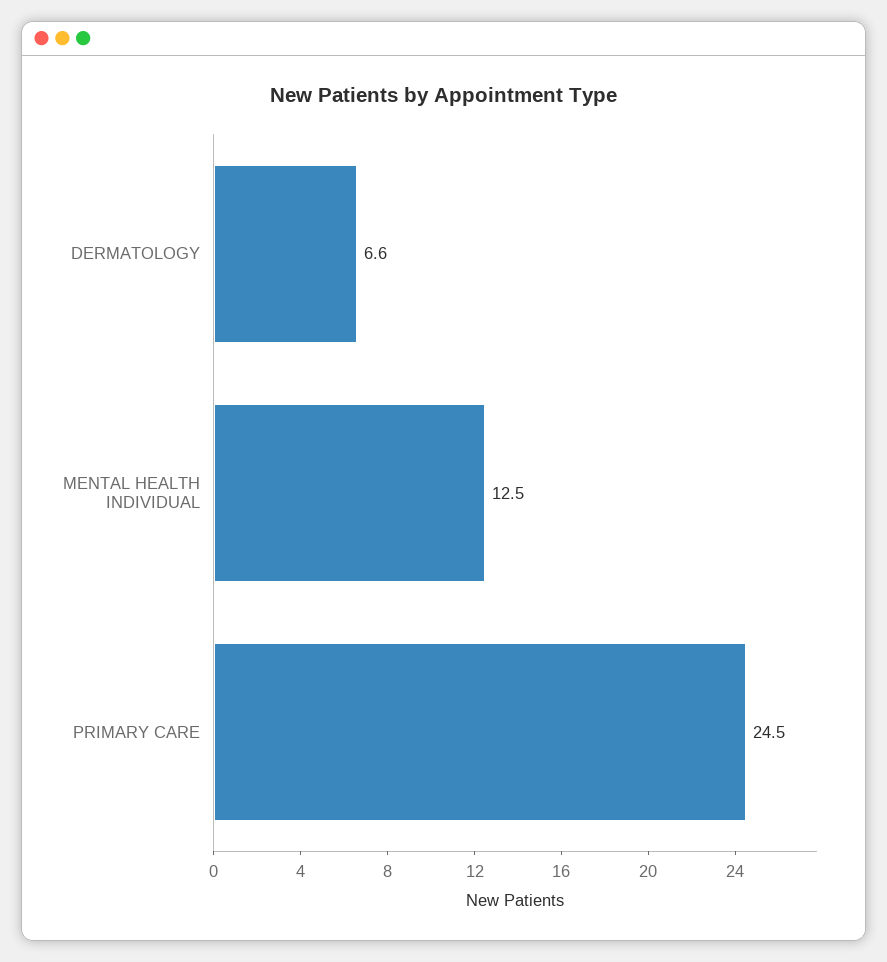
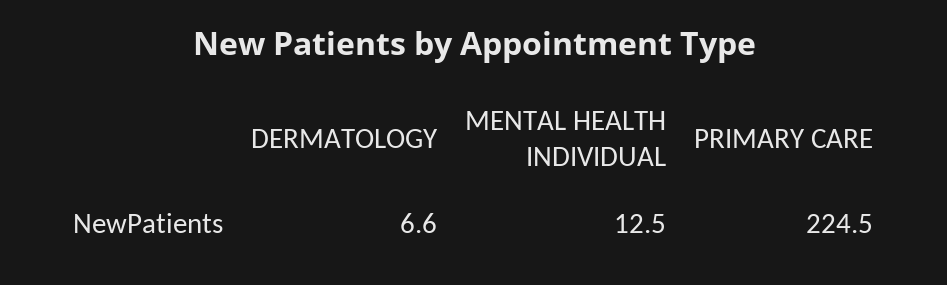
PRIMARY CARE: 24.5 -> 224.5

